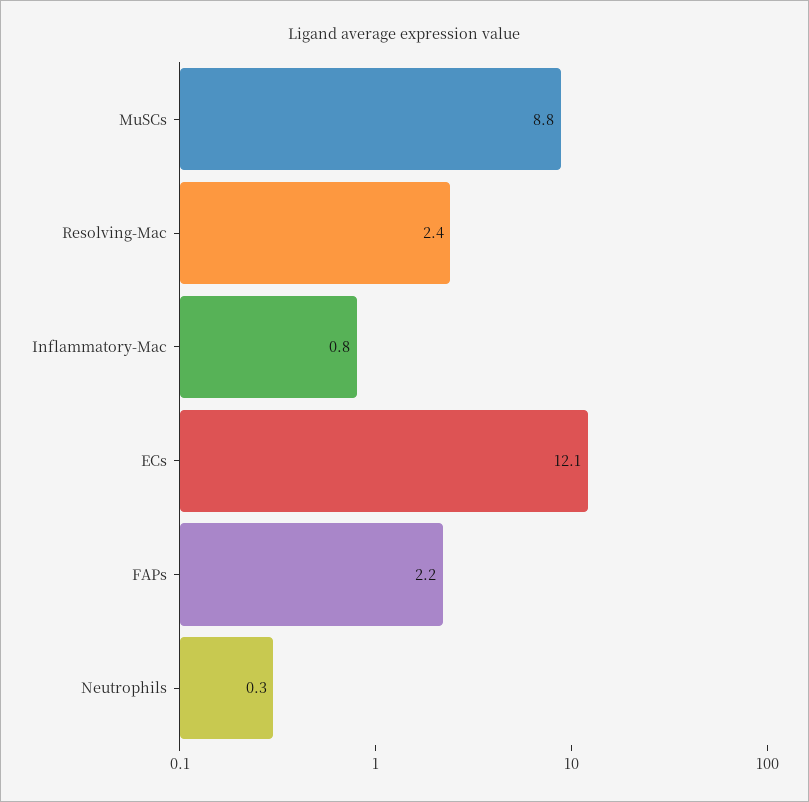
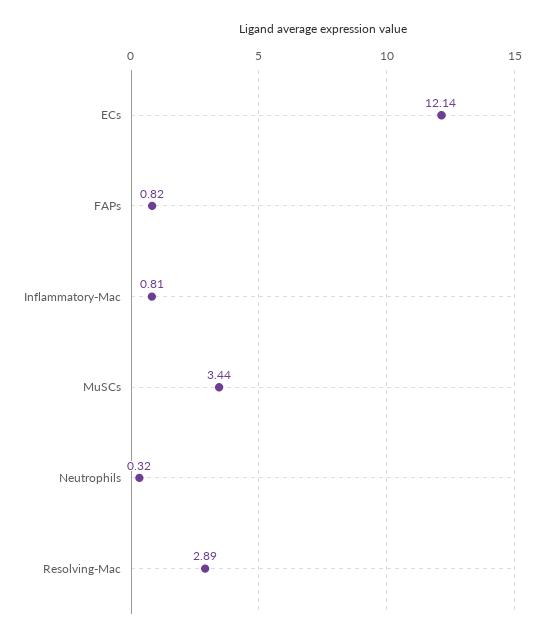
MuSCs: 8.8 -> 3.44
Resolving-Mac: 2.4 -> 2.89
FAPs: 2.2 -> 0.82

